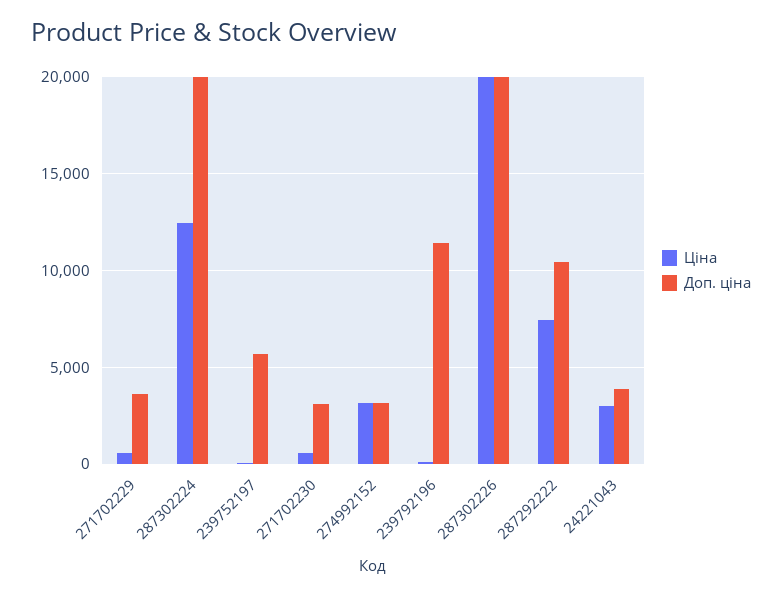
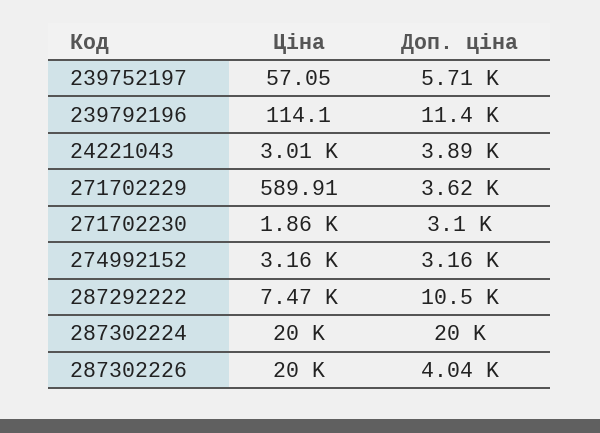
Ціна, 287302224: 12500 -> 20000
Ціна, 271702230: 500 -> 1860
Доп. ціна, 287302226: 20000 -> 4040

